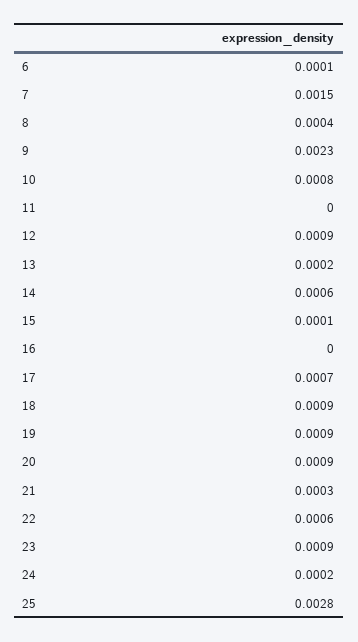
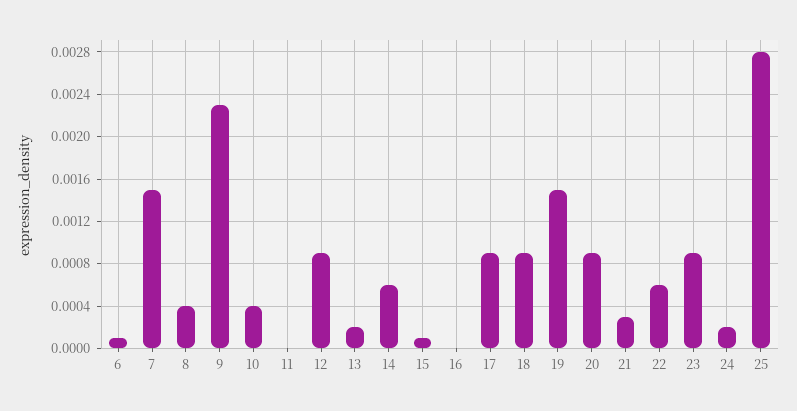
10: 0.0008 -> 0.0004
17: 0.0007 -> 0.0009
19: 0.0009 -> 0.0015

